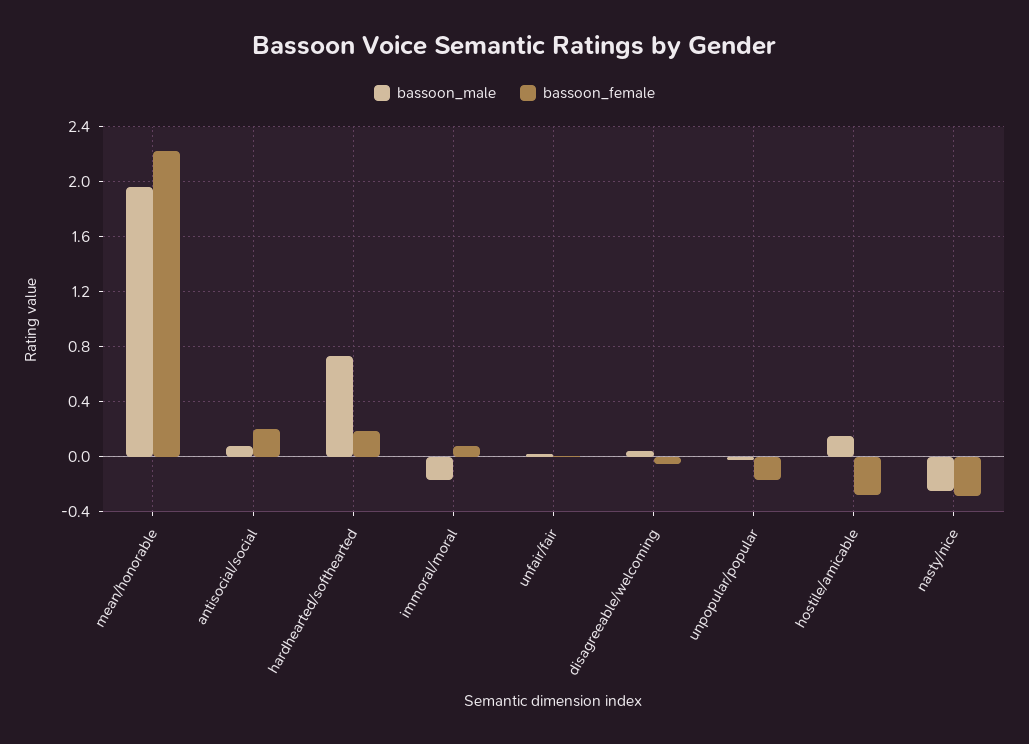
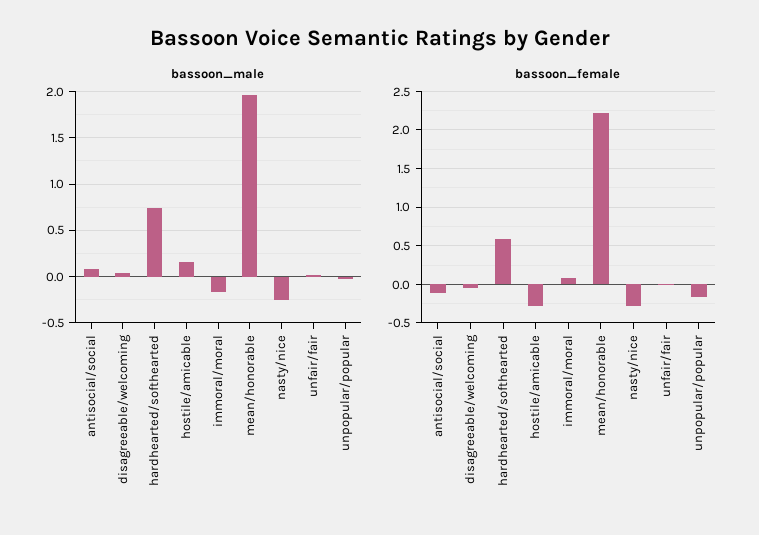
bassoon_female, antisocial/social: 0.2 -> -0.1
bassoon_female, hardhearted/softhearted: 0.2 -> 0.6

